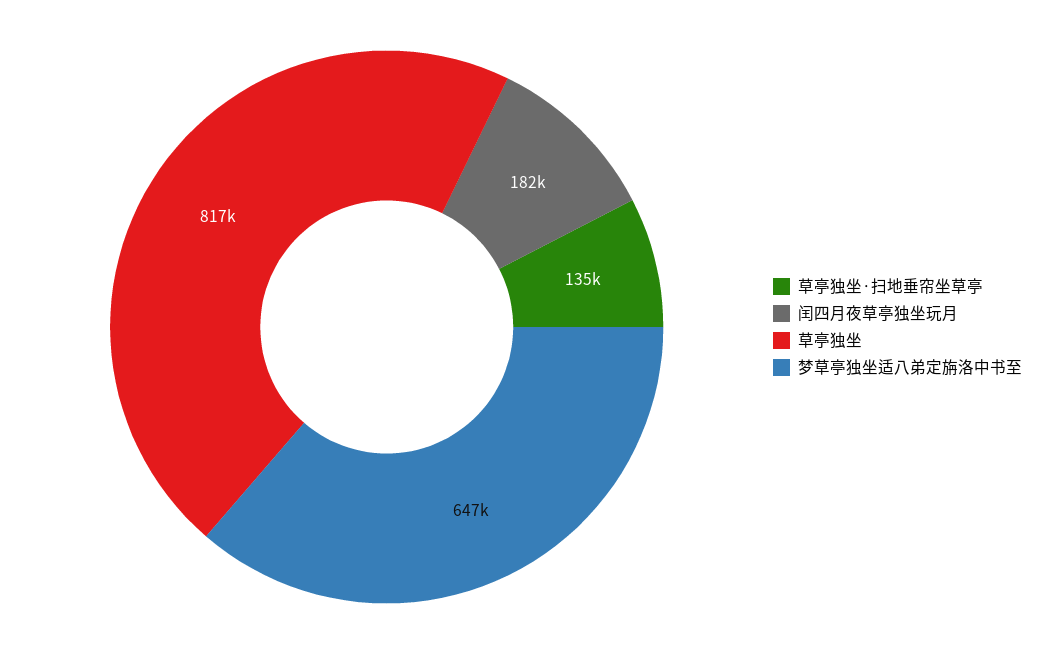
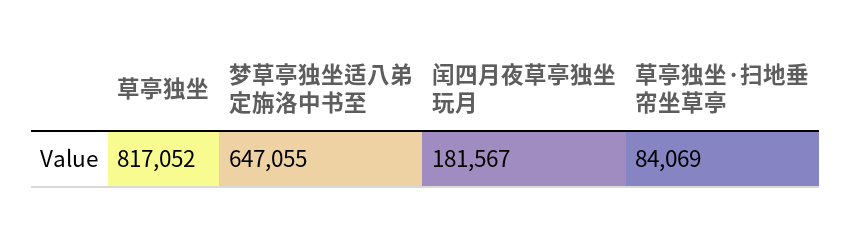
草亭独坐·扫地垂帘坐草亭: 135000 -> 84069

